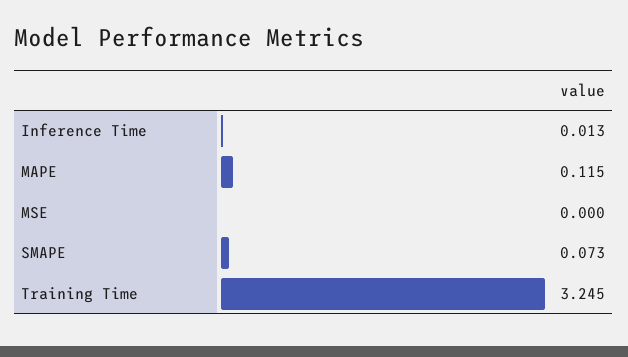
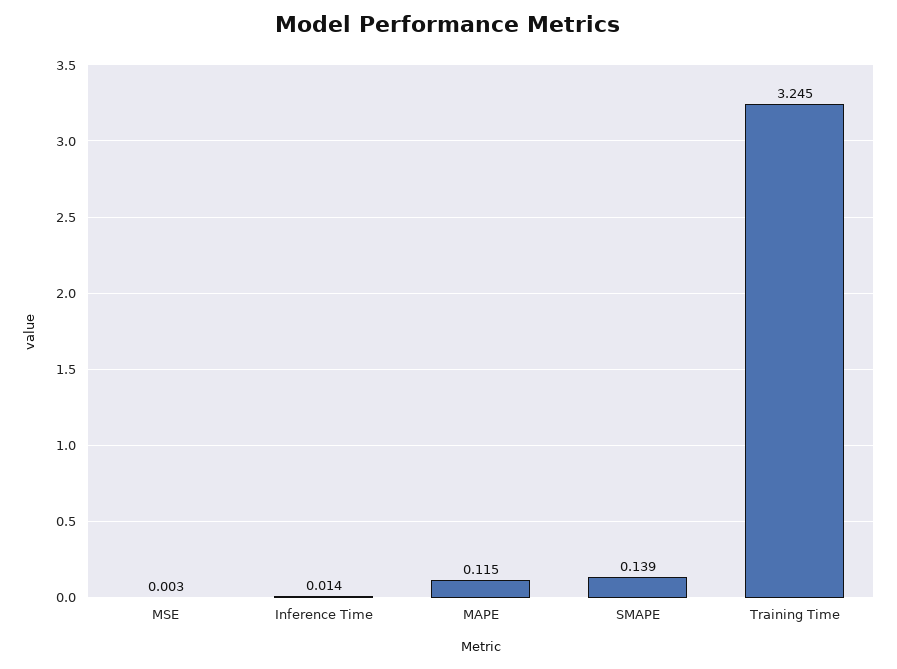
Inference Time: 0.013 -> 0.014
MSE: 0 -> 0.003
SMAPE: 0.073 -> 0.139

